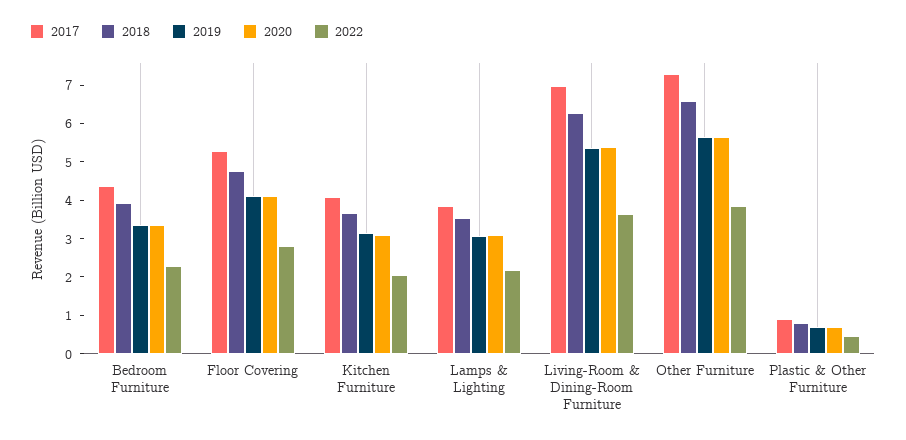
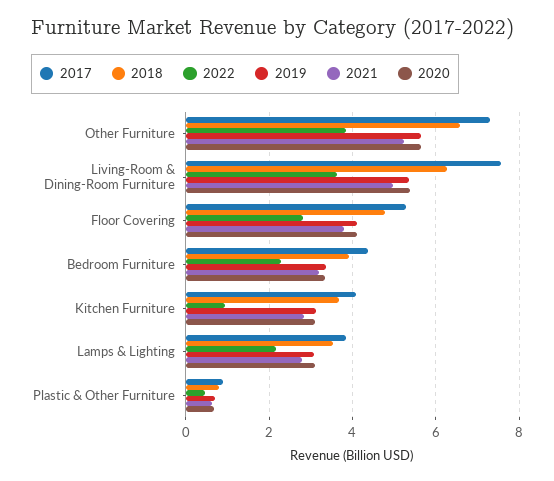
2022, Kitchen Furniture: 2 -> 1
2017, Living-Room & Dining-Room Furniture: 7 -> 7.6
2021, Other Furniture: none -> 5.2
2021, Living-Room & Dining-Room Furniture: none -> 5
2021, Floor Covering: none -> 3.8
2021, Bedroom Furniture: none -> 3.2
2021, Kitchen Furniture: none -> 2.8
2021, Lamps & Lighting: none -> 2.8
2021, Plastic & Other Furniture: none -> 0.6

